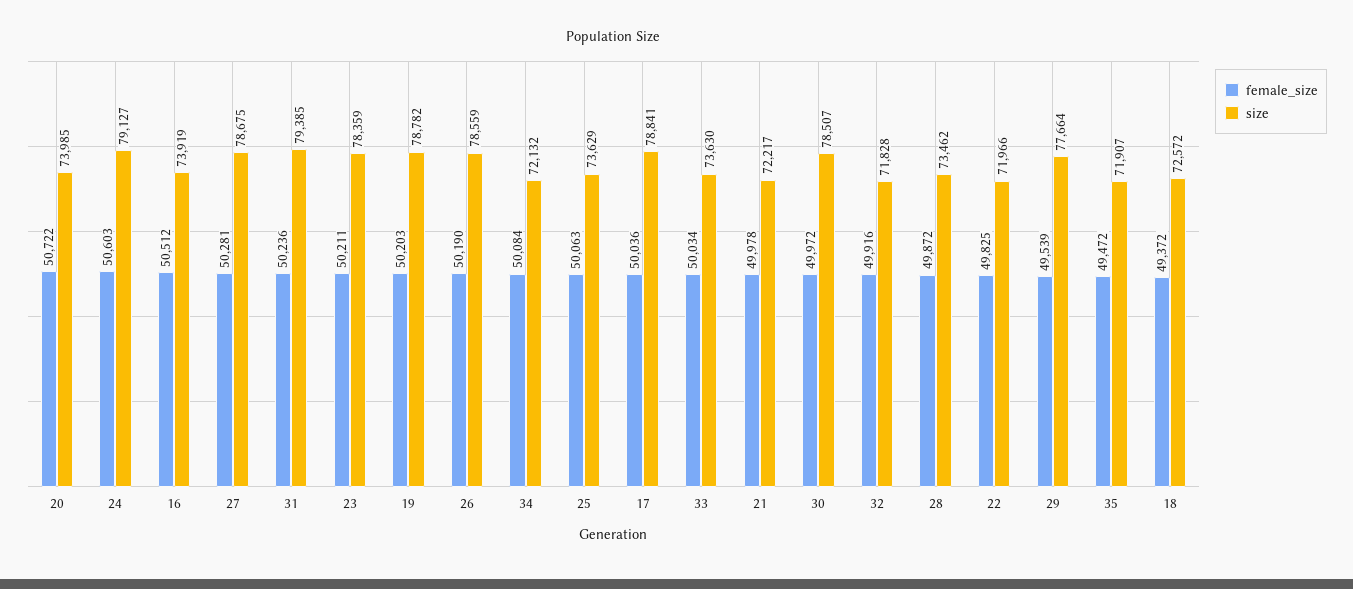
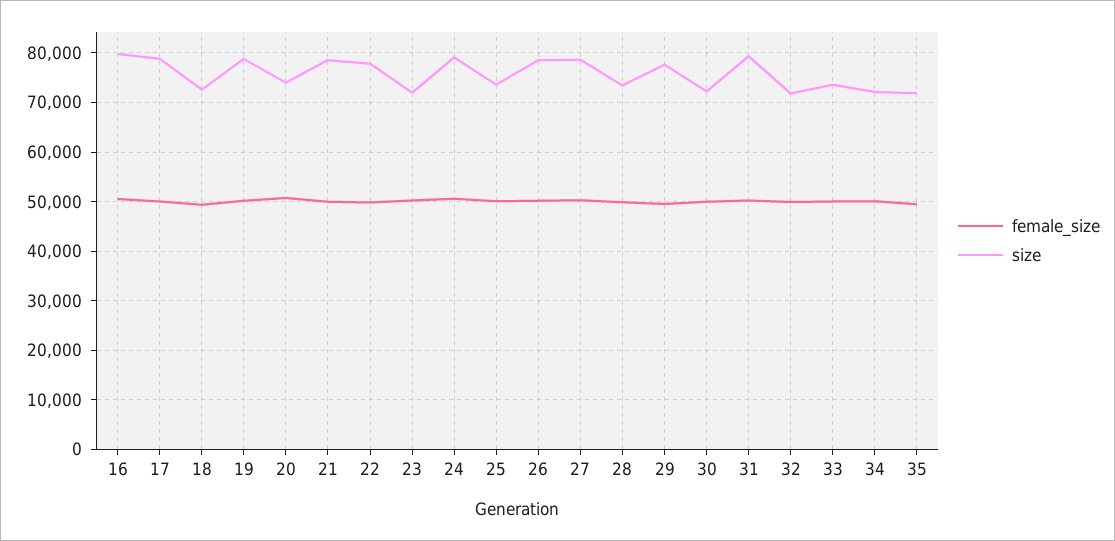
size, 16: 73919 -> 80000
size, 23: 78359 -> 72000
size, 21: 72217 -> 78000
size, 30: 78507 -> 72000
size, 22: 71966 -> 78000

